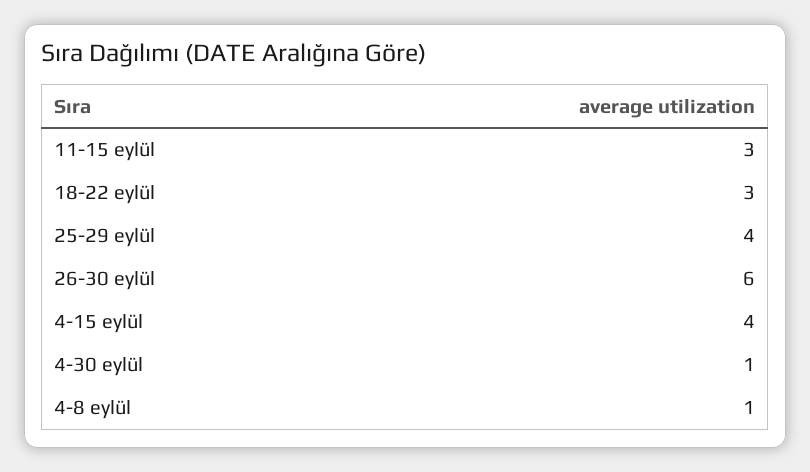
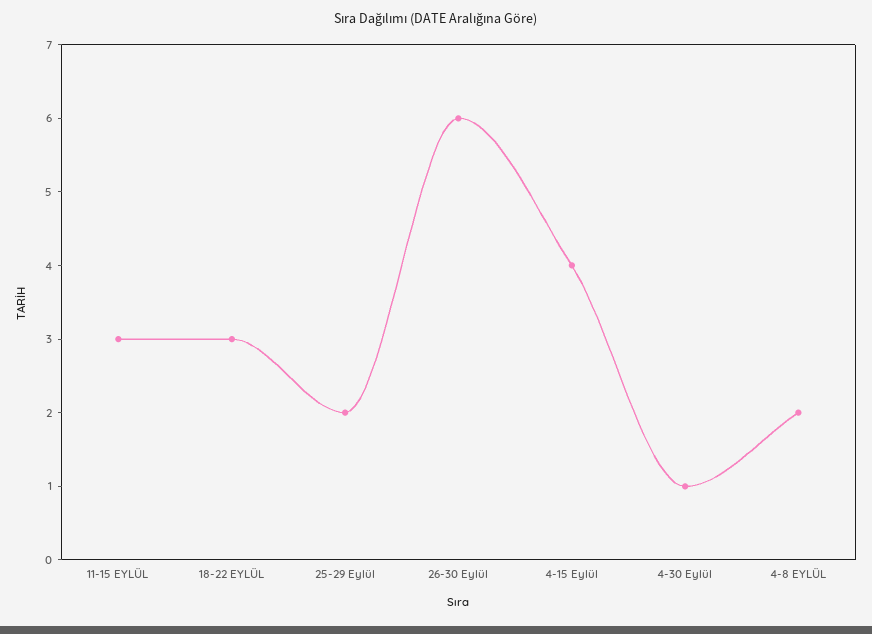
25-29 eylül: 4 -> 2
4-8 eylül: 1 -> 2

